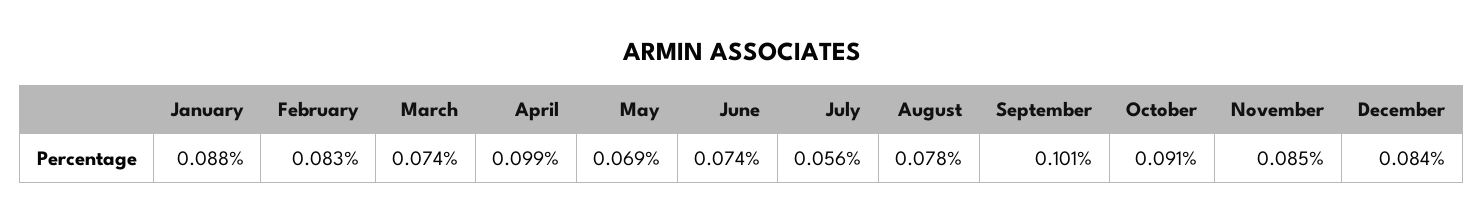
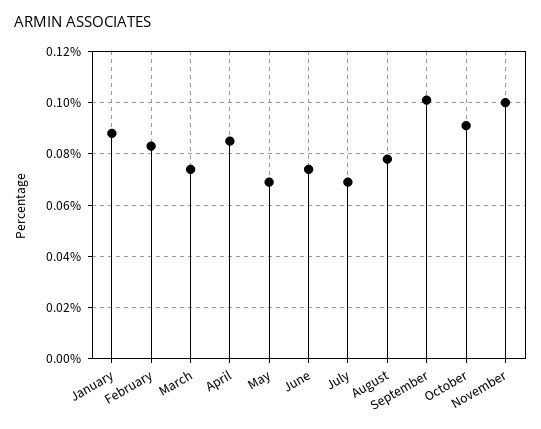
April: 0.099 -> 0.085
July: 0.056 -> 0.07
November: 0.085 -> 0.1
December: 0.084 -> none

